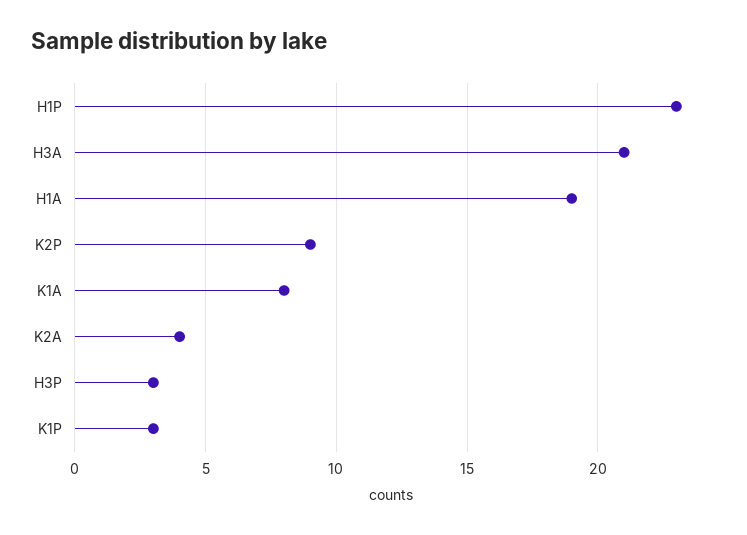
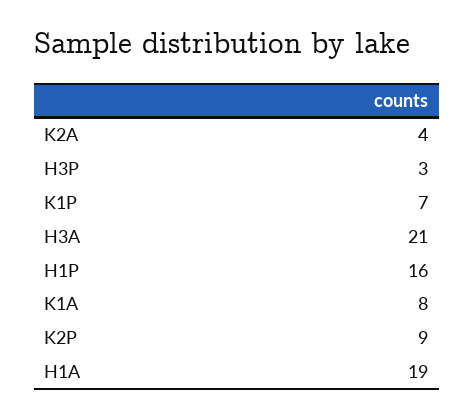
H1P: 23 -> 16
K1P: 3 -> 7

